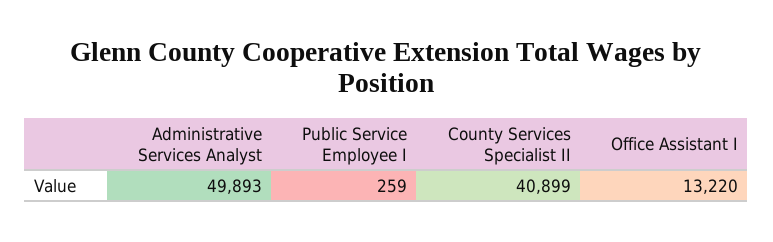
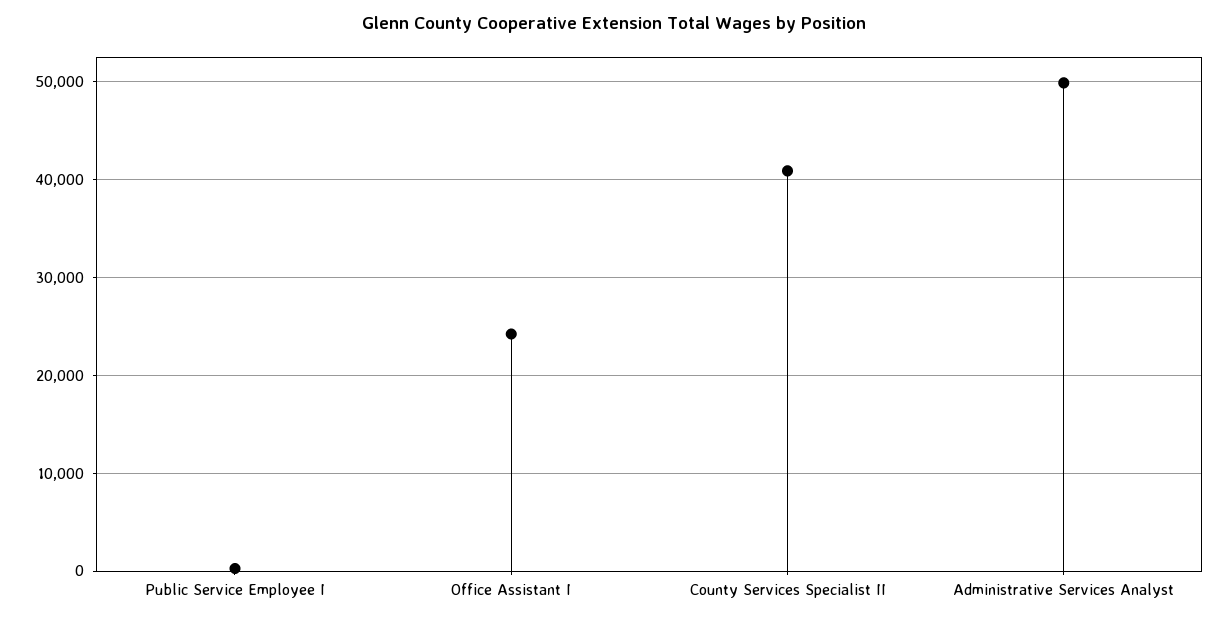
Office Assistant I: 13220 -> 24000

